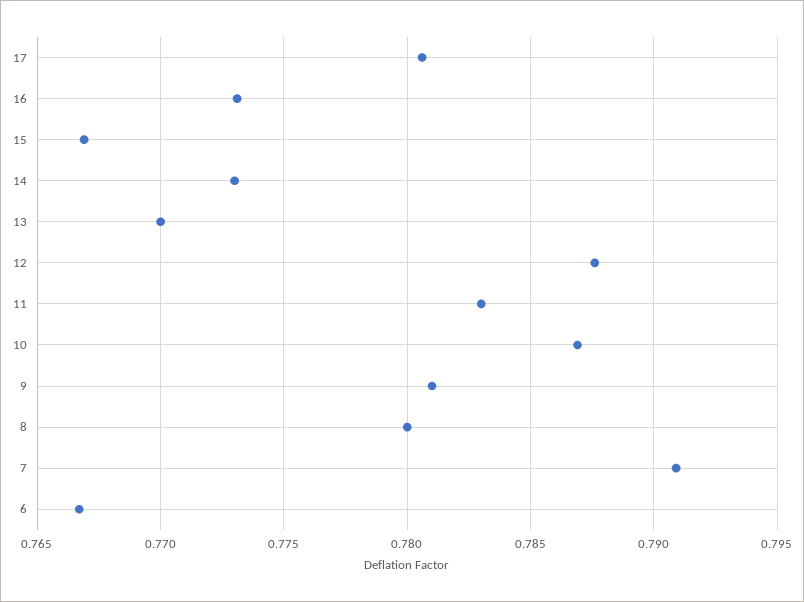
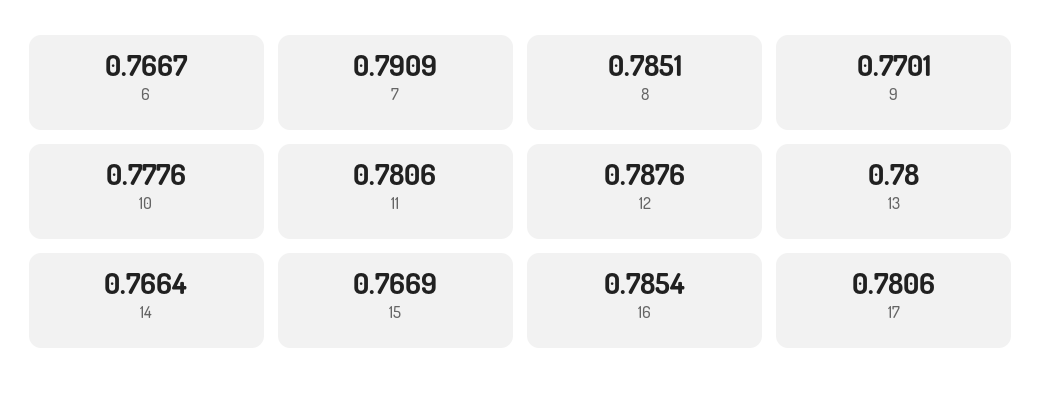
16: 0.773 -> 0.7854
14: 0.773 -> 0.7664
13: 0.77 -> 0.78
11: 0.783 -> 0.7806
10: 0.787 -> 0.7776
9: 0.781 -> 0.7701
8: 0.78 -> 0.7851

